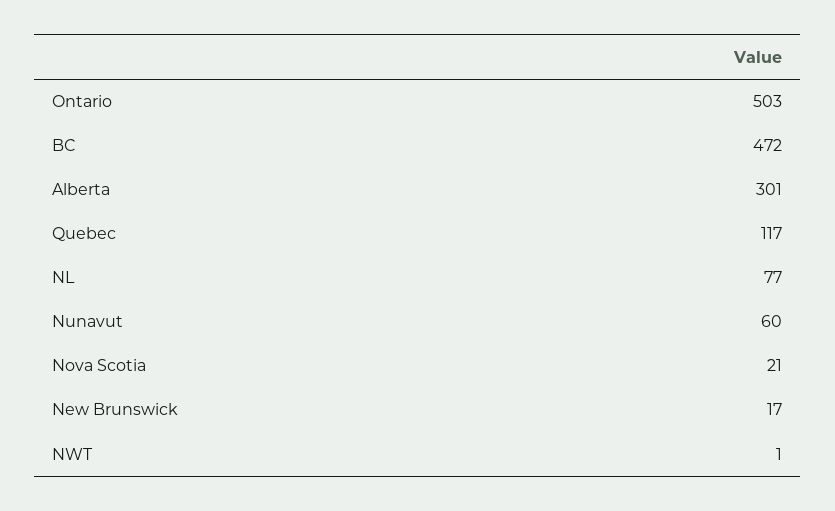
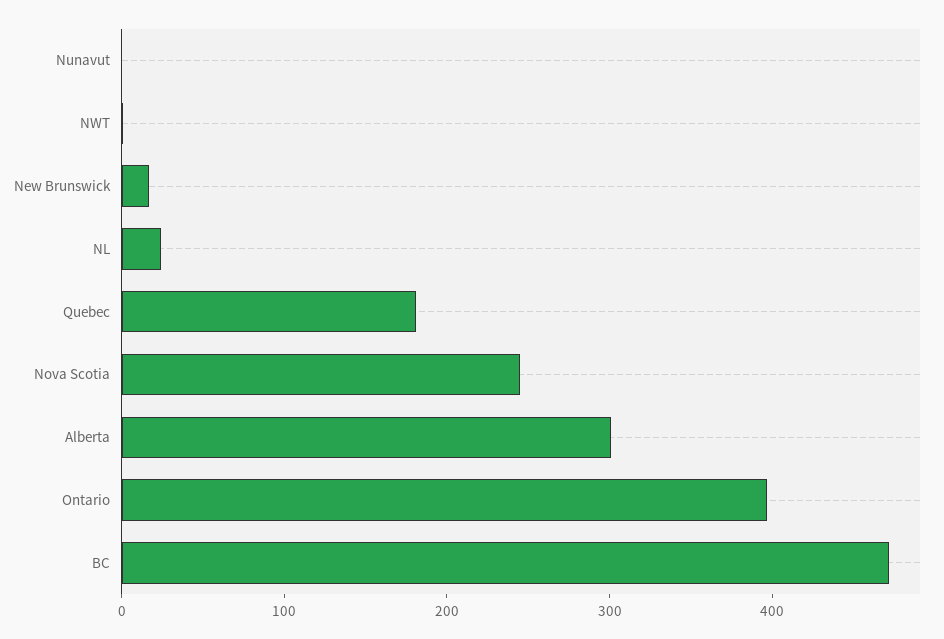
Ontario: 503 -> 400
Quebec: 117 -> 180
NL: 77 -> 20
Nunavut: 60 -> 0
Nova Scotia: 21 -> 240

